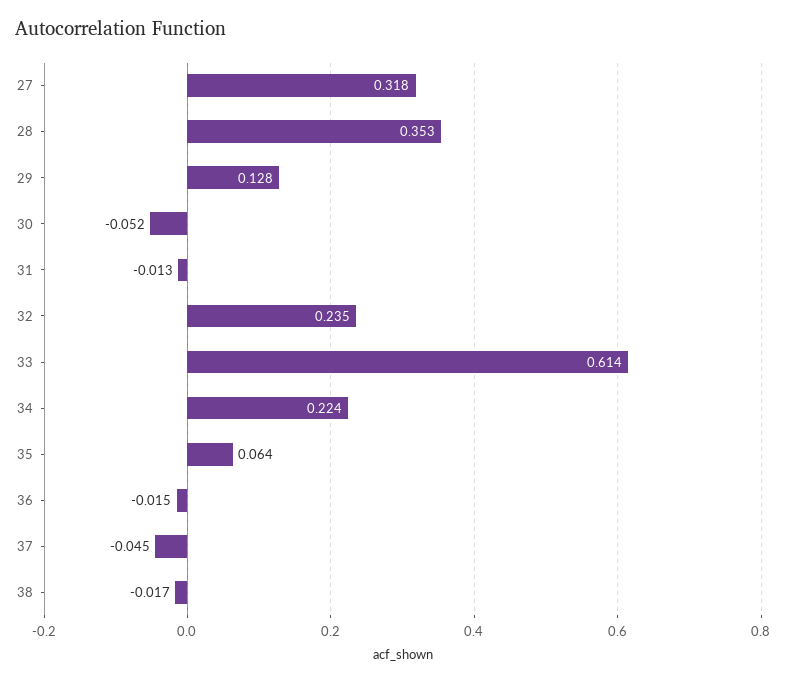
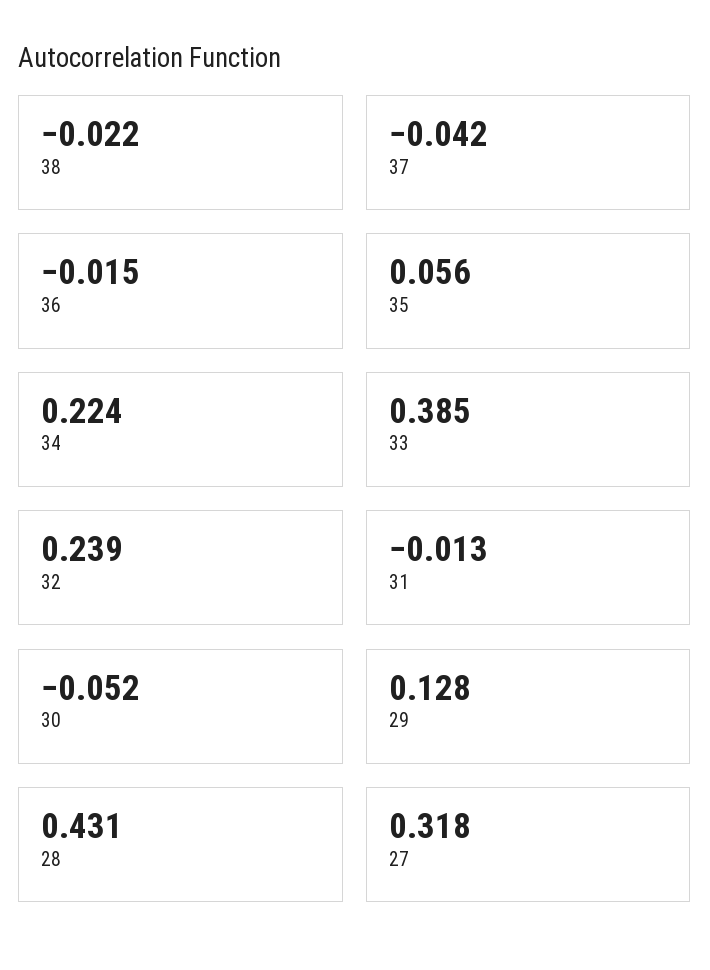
28: 0.353 -> 0.431
32: 0.235 -> 0.239
33: 0.614 -> 0.385
35: 0.064 -> 0.056
37: -0.045 -> -0.042
38: -0.017 -> -0.022

